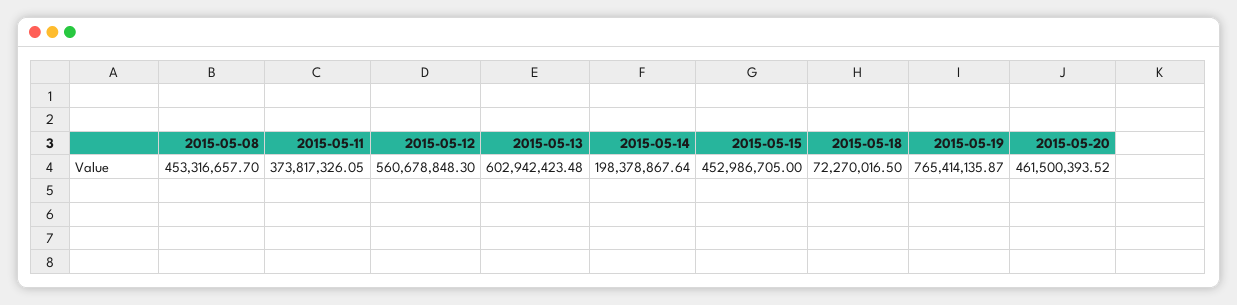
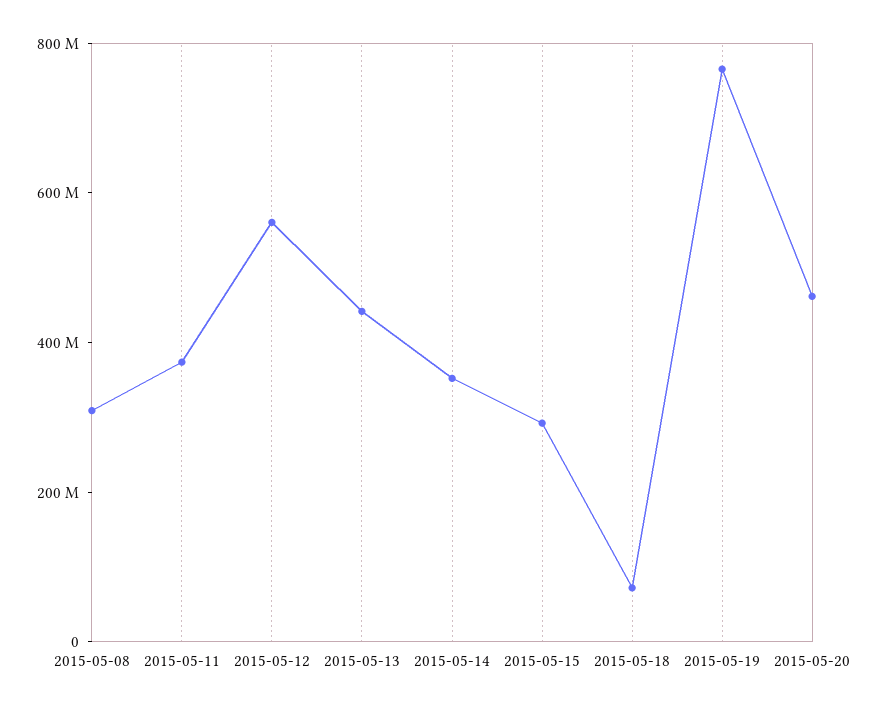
2015-05-08: 453316657.7 -> 300000000
2015-05-13: 602942423.48 -> 450000000
2015-05-14: 198378867.64 -> 350000000
2015-05-15: 452986705 -> 300000000

